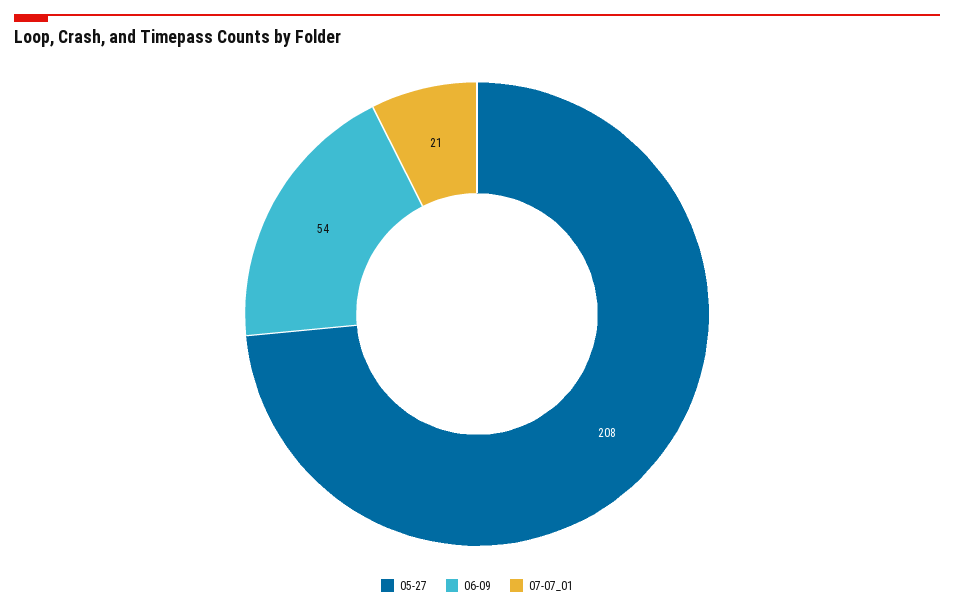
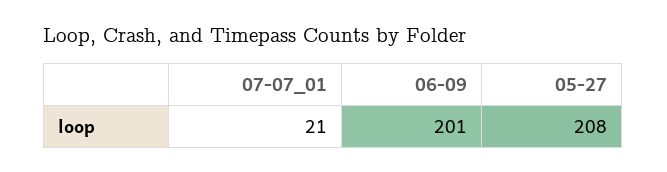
06-09: 54 -> 201

